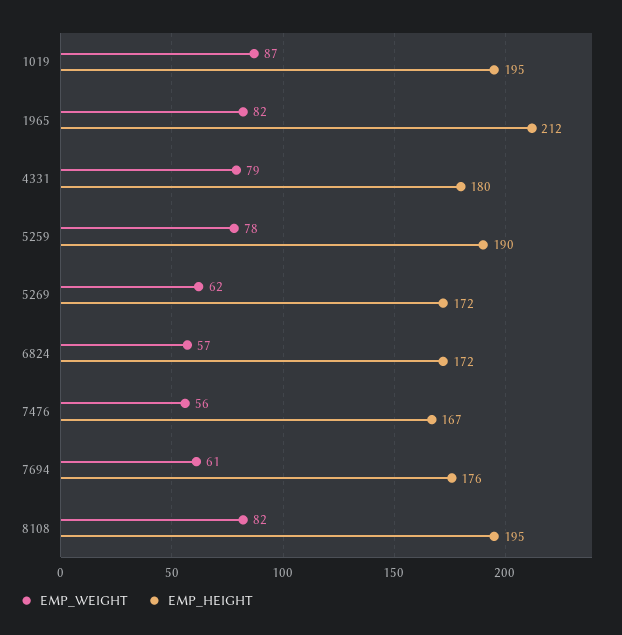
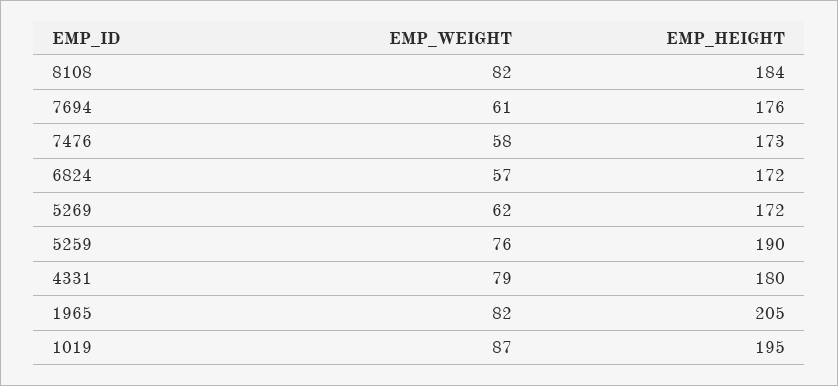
EMP_HEIGHT, 1965: 212 -> 205
EMP_WEIGHT, 5259: 78 -> 76
EMP_WEIGHT, 7476: 56 -> 58
EMP_HEIGHT, 7476: 167 -> 173
EMP_HEIGHT, 8108: 195 -> 184

